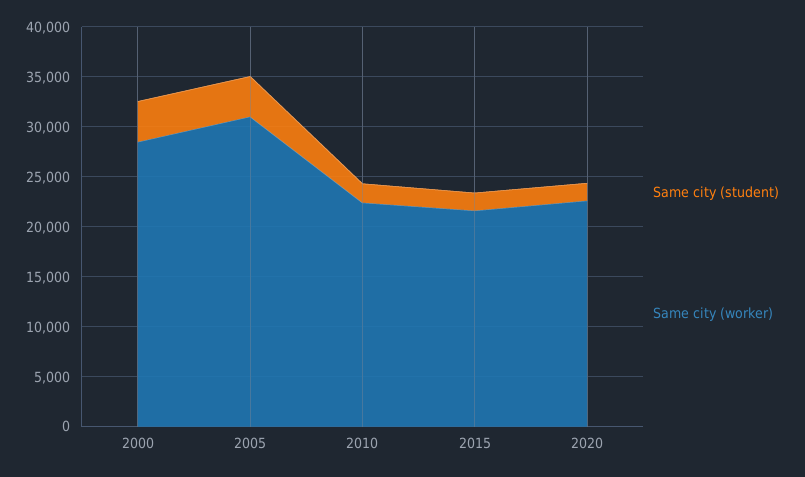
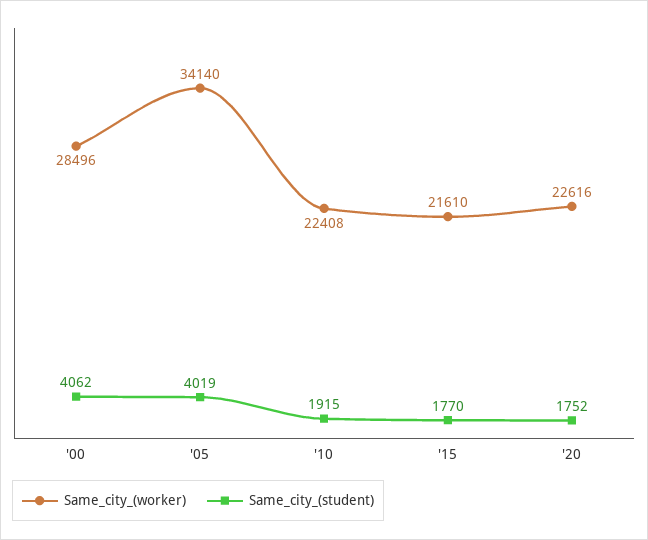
Same city (worker), 2005: 31000 -> 34140

